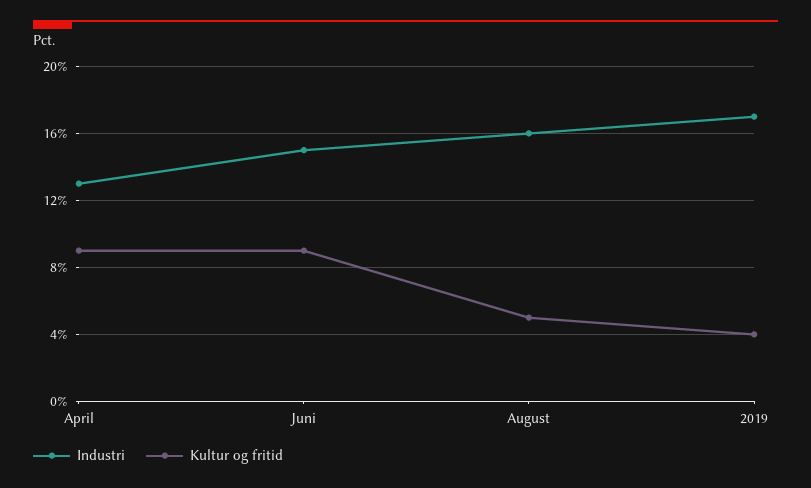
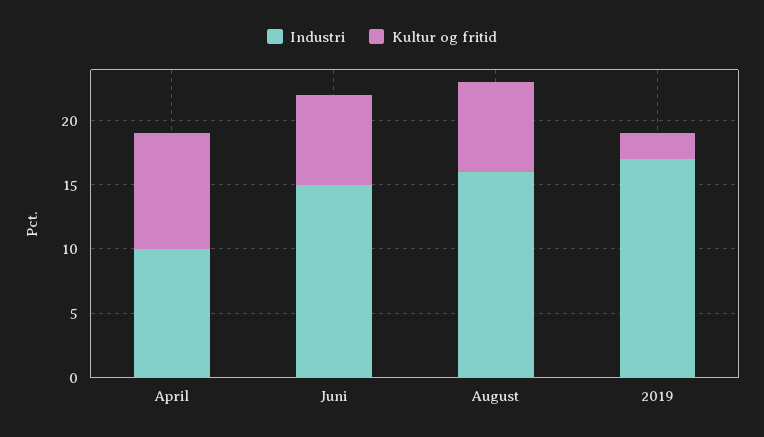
Industri, April: 13 -> 10
Kultur og fritid, Juni: 9 -> 7
Kultur og fritid, August: 5 -> 7
Kultur og fritid, 2019: 4 -> 2

